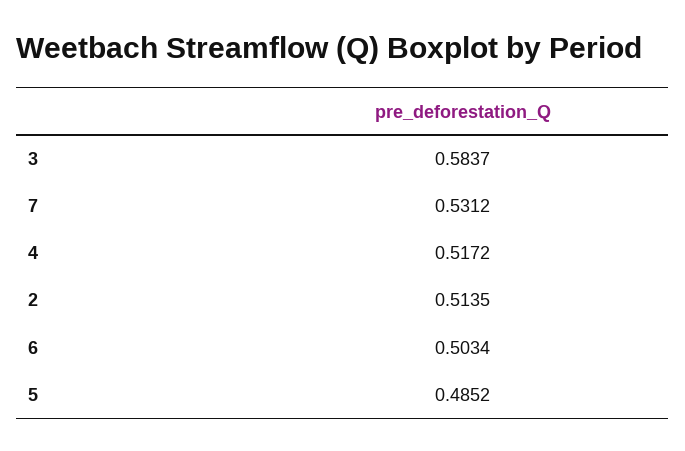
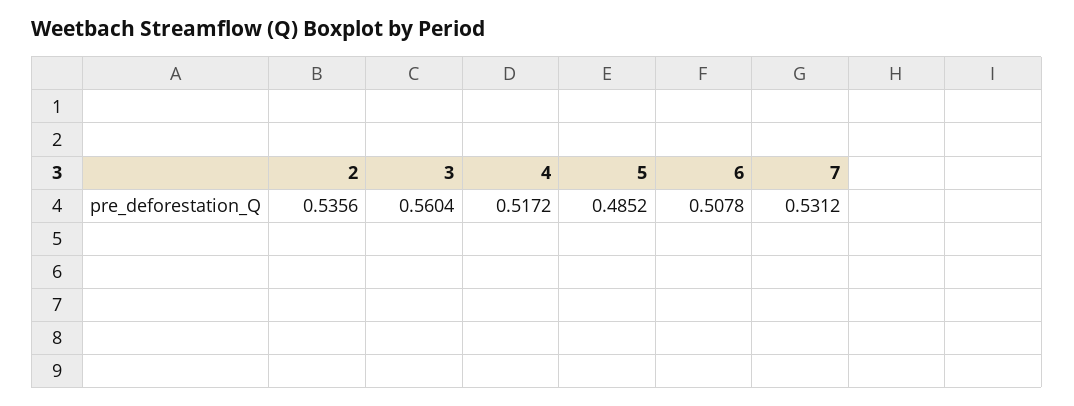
3: 0.5837 -> 0.5604
2: 0.5135 -> 0.5356
6: 0.5034 -> 0.5078

